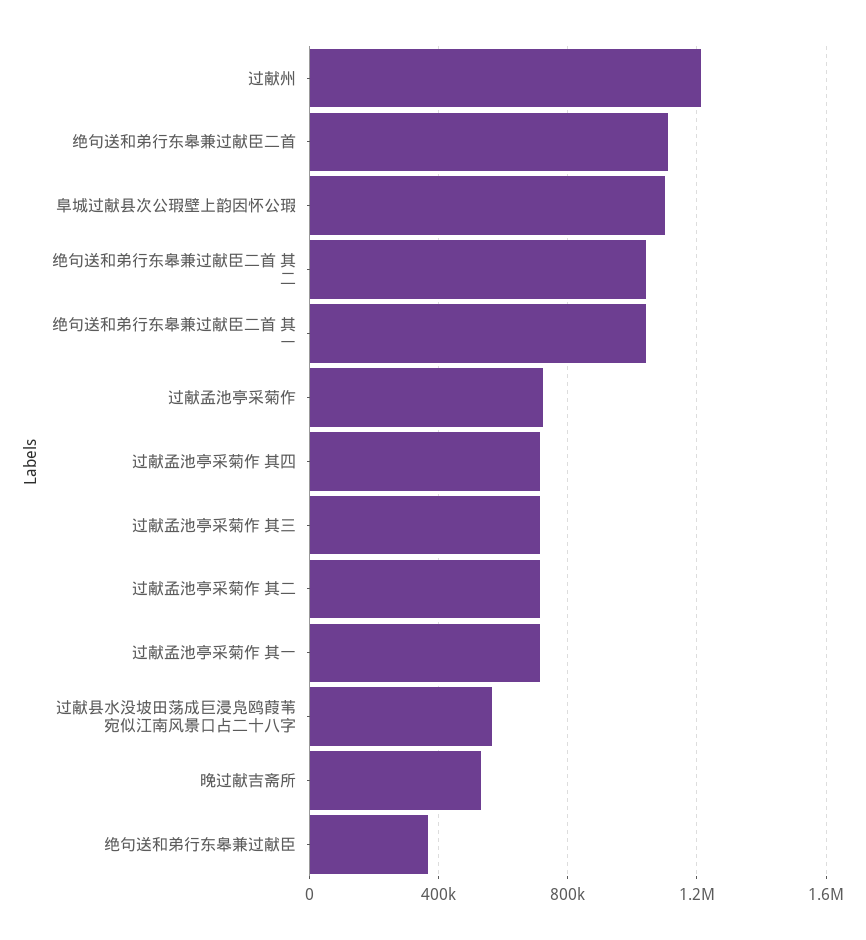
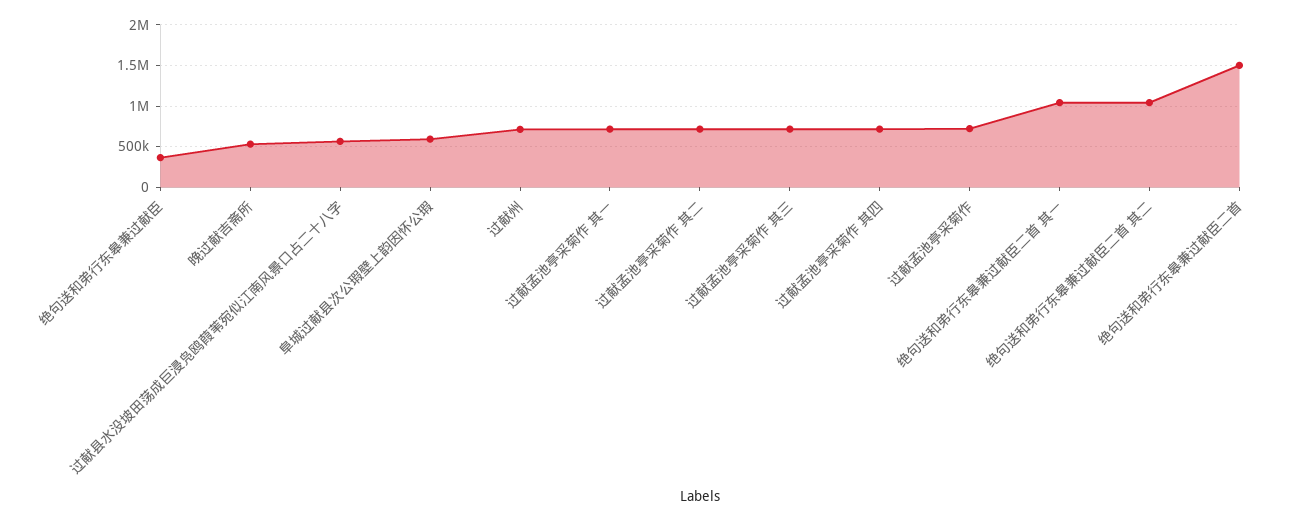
过献州: 1200000 -> 700000
绝句送和弟行东皋兼过献臣二首: 1100000 -> 1500000
阜城过献县次公瑕壁上韵因怀公瑕: 1100000 -> 600000

